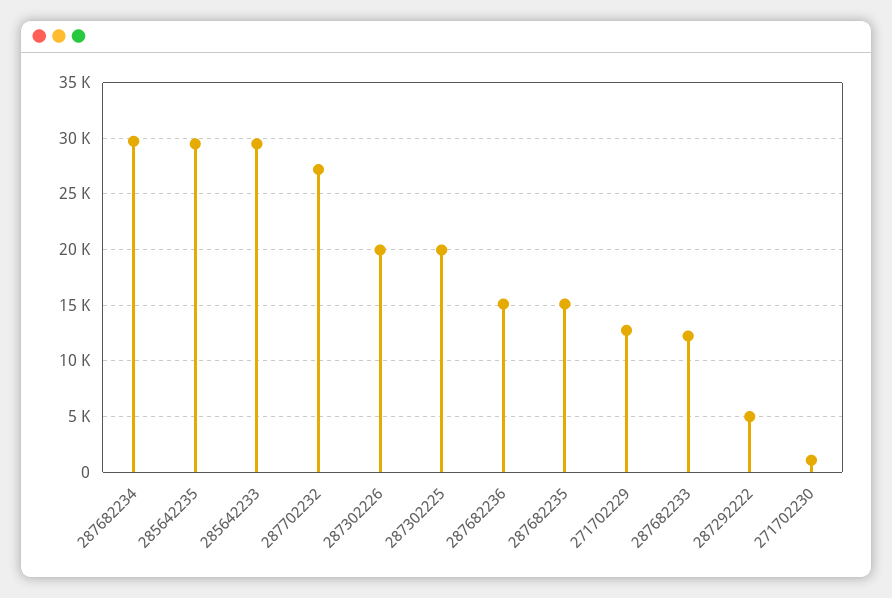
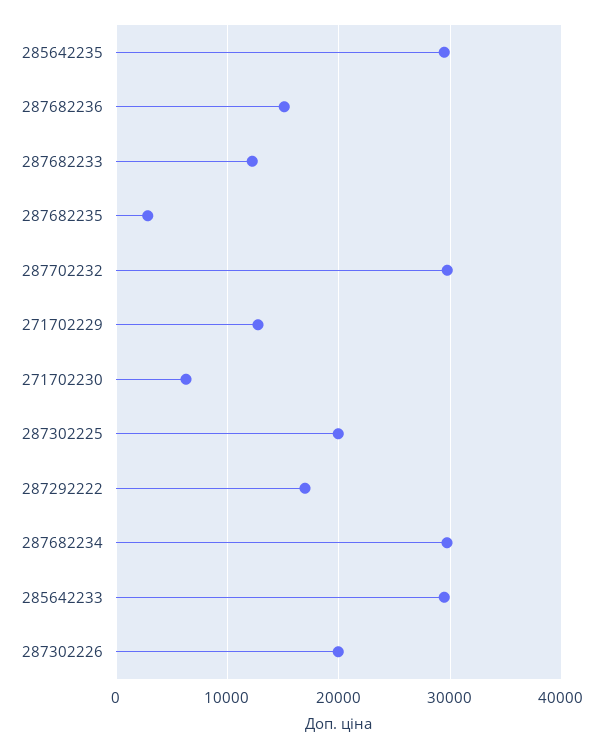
287702232: 27000 -> 30000
287682235: 15000 -> 3000
287292222: 5000 -> 17000
271702230: 1000 -> 6000

